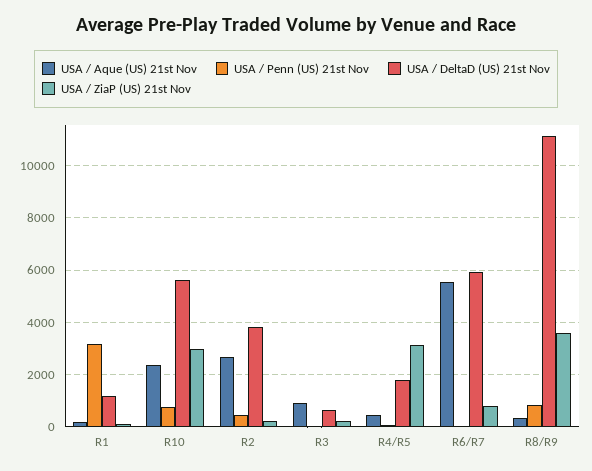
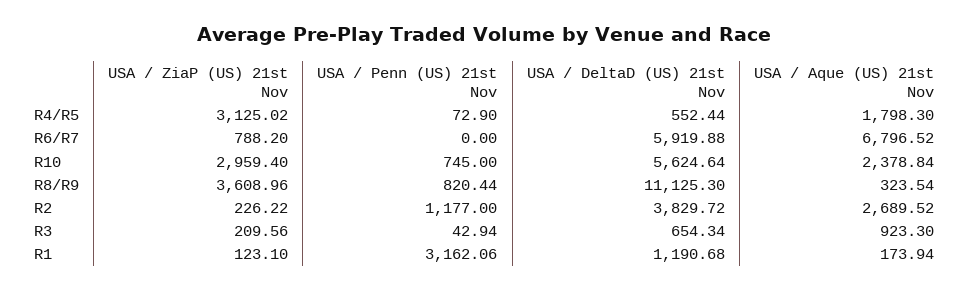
USA / Penn (US) 21st Nov, R2: 500 -> 1177
USA / Aque (US) 21st Nov, R4/R5: 500 -> 1798.3
USA / DeltaD (US) 21st Nov, R4/R5: 1750 -> 552.44
USA / Aque (US) 21st Nov, R6/R7: 5500 -> 6796.52

